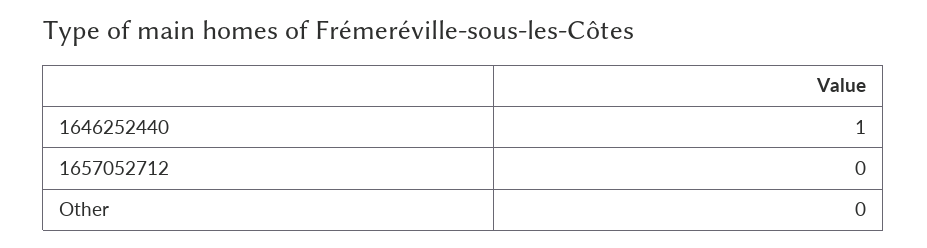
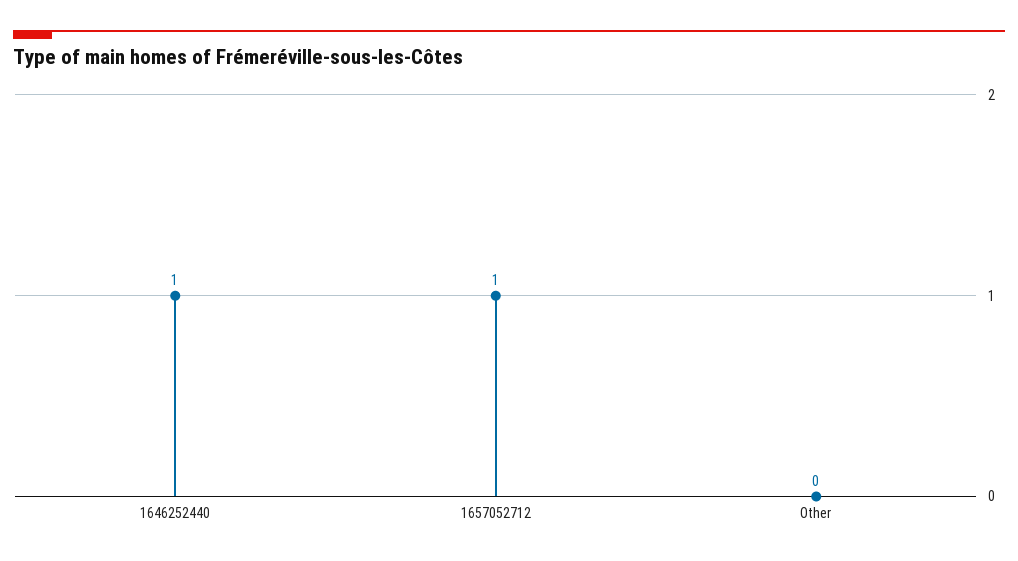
1657052712: 0 -> 1

